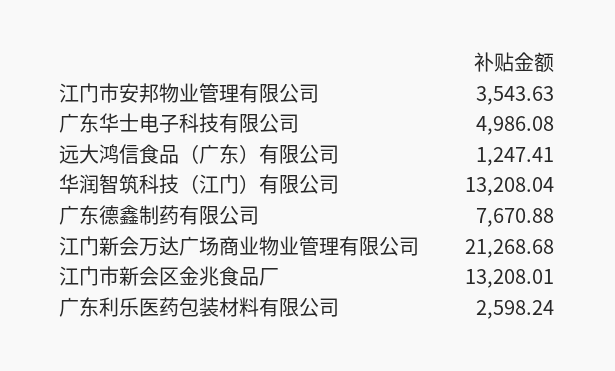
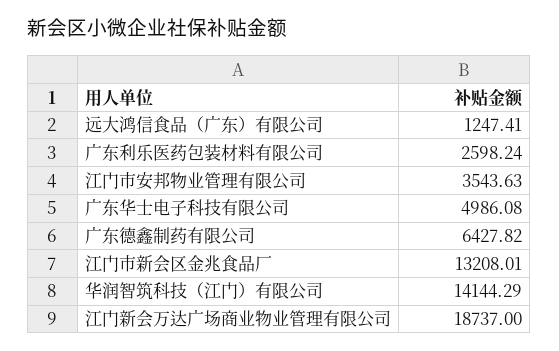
华润智筑科技（江门）有限公司: 13208.04 -> 14144.29
广东德鑫制药有限公司: 7670.88 -> 6427.82
江门新会万达广场商业物业管理有限公司: 21268.68 -> 18737

